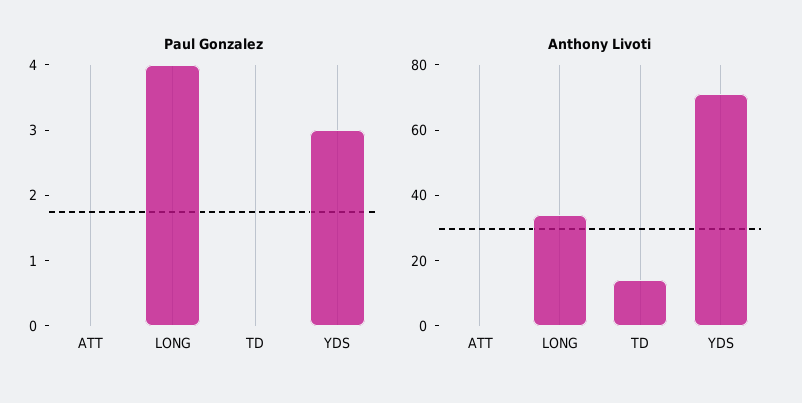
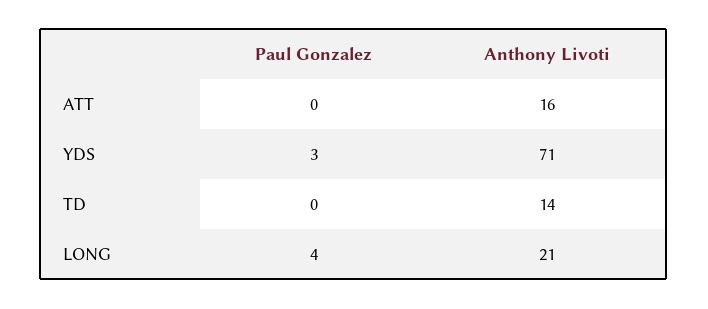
Anthony Livoti, ATT: 0 -> 16
Anthony Livoti, LONG: 35 -> 21

